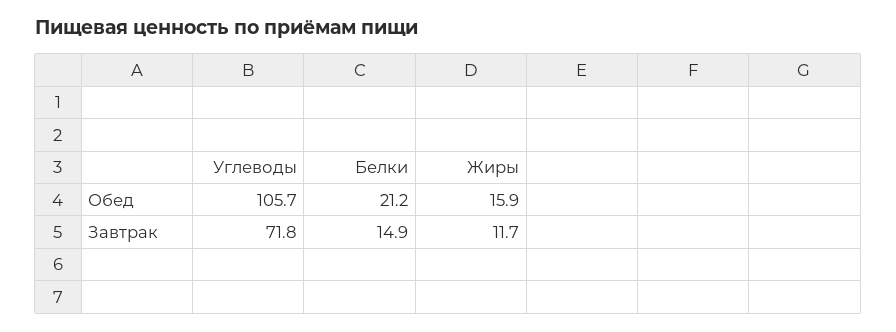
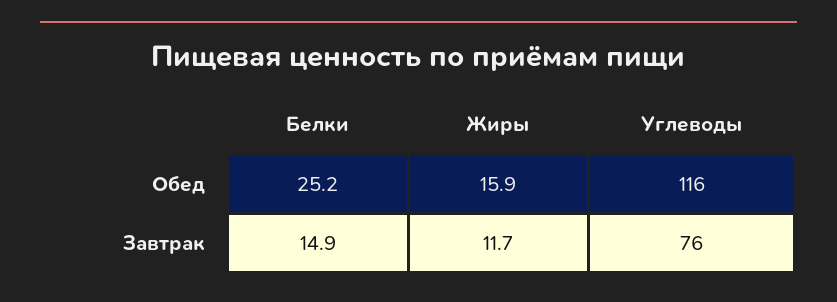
Углеводы, Обед: 105.7 -> 116
Белки, Обед: 21.2 -> 25.2
Углеводы, Завтрак: 71.8 -> 76

